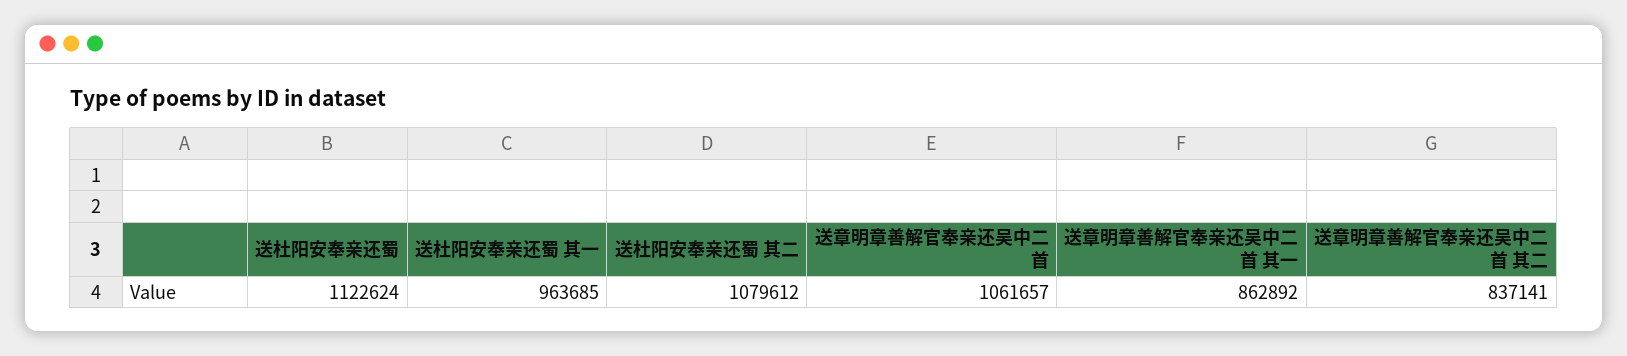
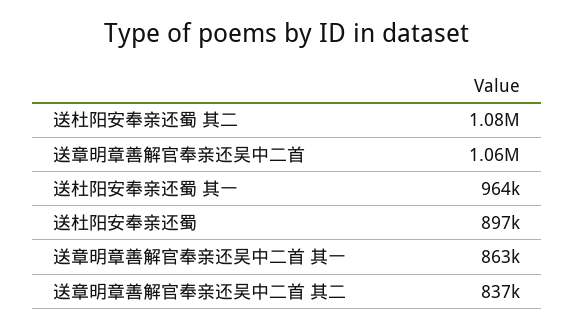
送杜阳安奉亲还蜀: 1122624 -> 897000

